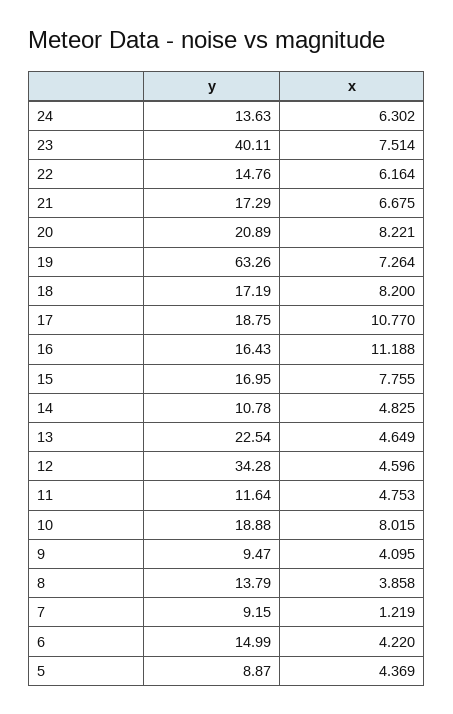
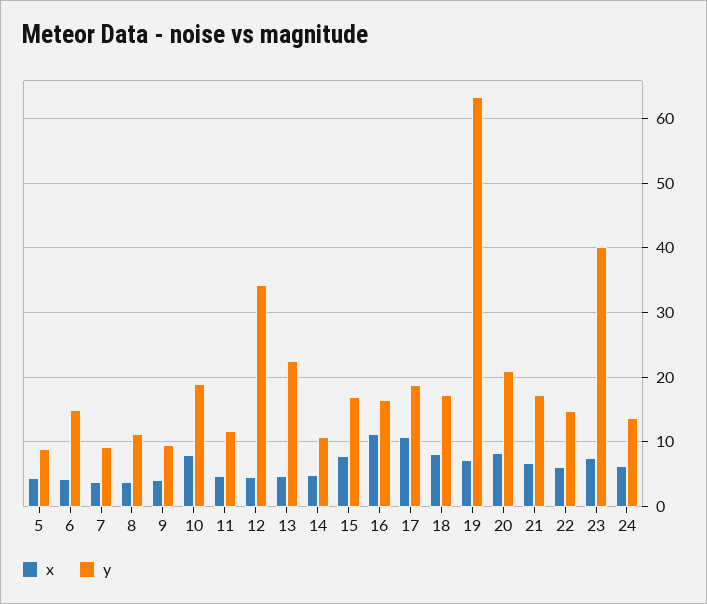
y, 8: 13.79 -> 11
x, 7: 1.219 -> 4

